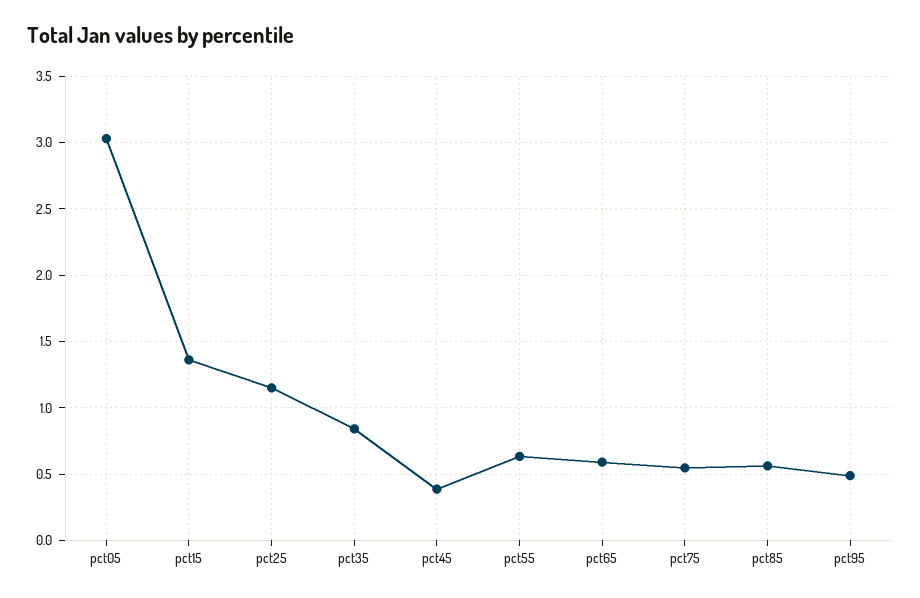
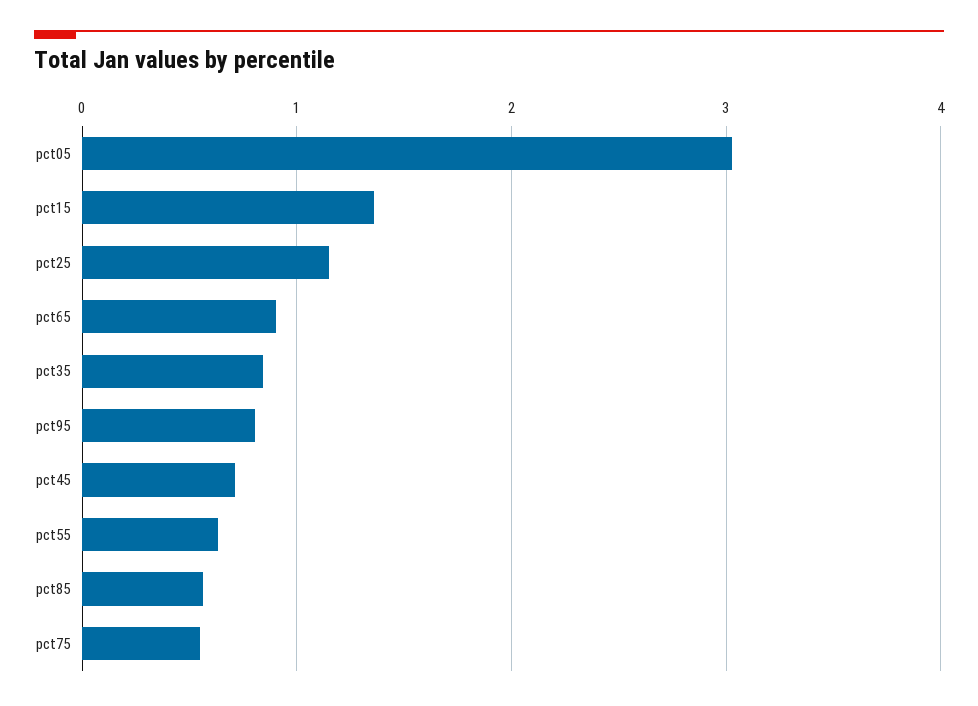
pct45: 0.4 -> 0.7
pct65: 0.6 -> 0.9
pct95: 0.5 -> 0.8

